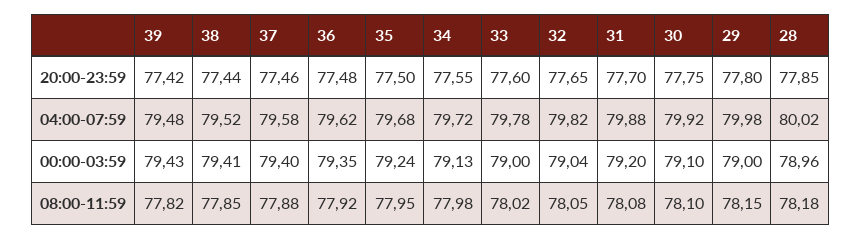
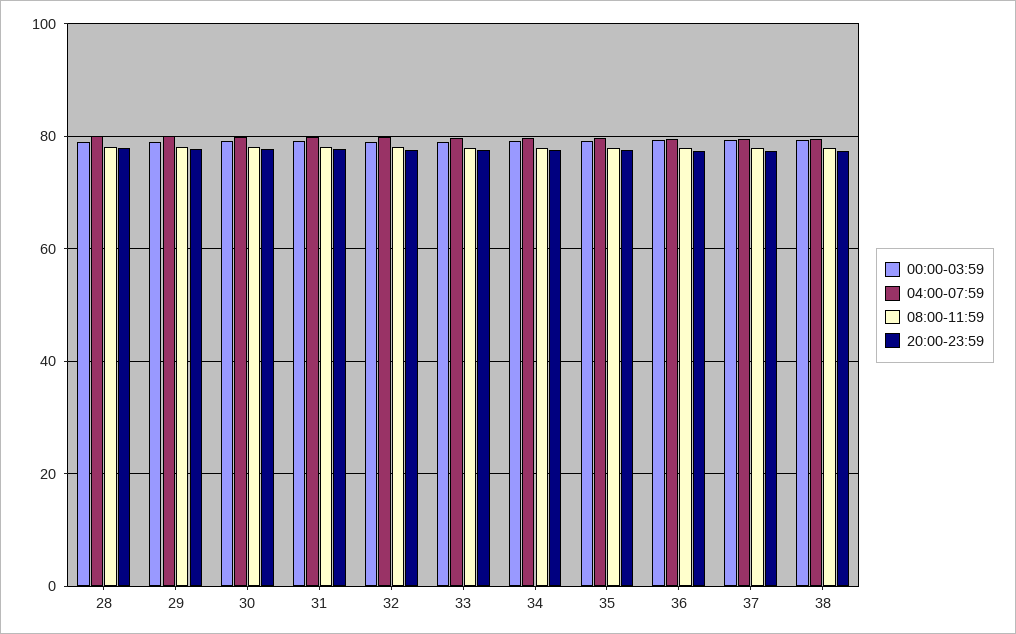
20:00-23:59, 39: 77.42 -> none
04:00-07:59, 39: 79.48 -> none
00:00-03:59, 39: 79.43 -> none
08:00-11:59, 39: 77.82 -> none

